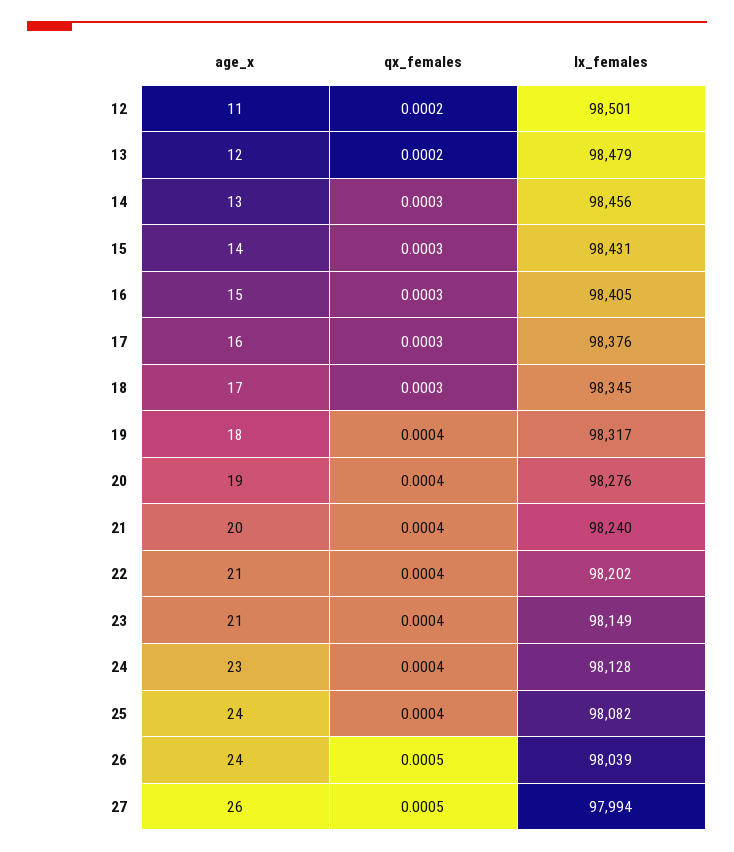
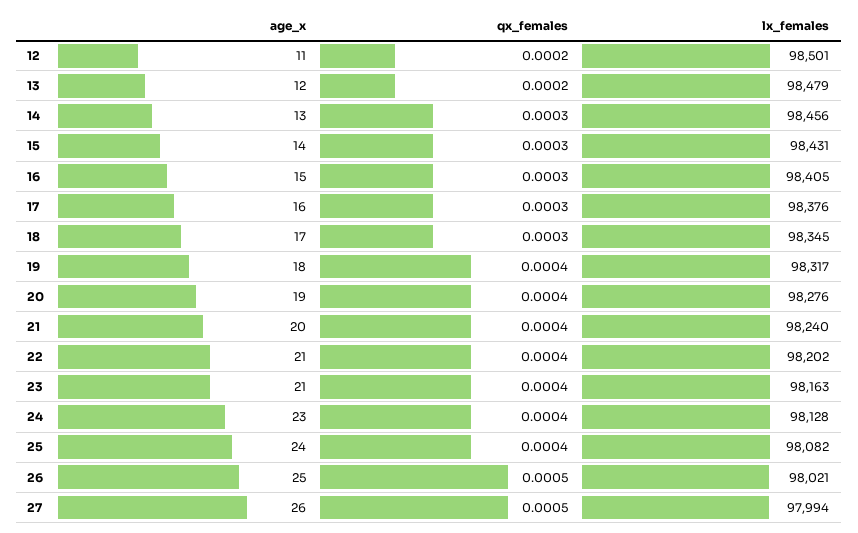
lx_females, 23: 98149 -> 98163
age_x, 26: 24 -> 25
lx_females, 26: 98039 -> 98021

